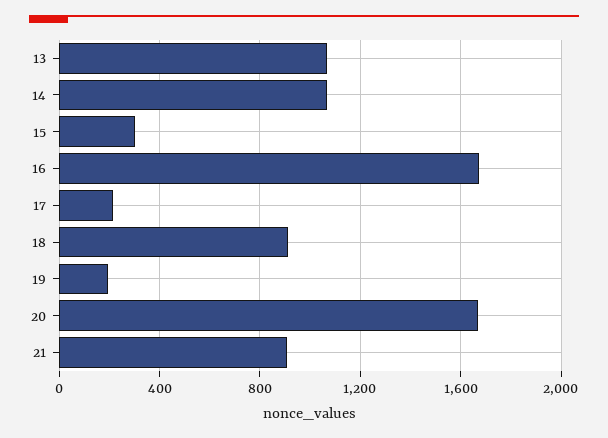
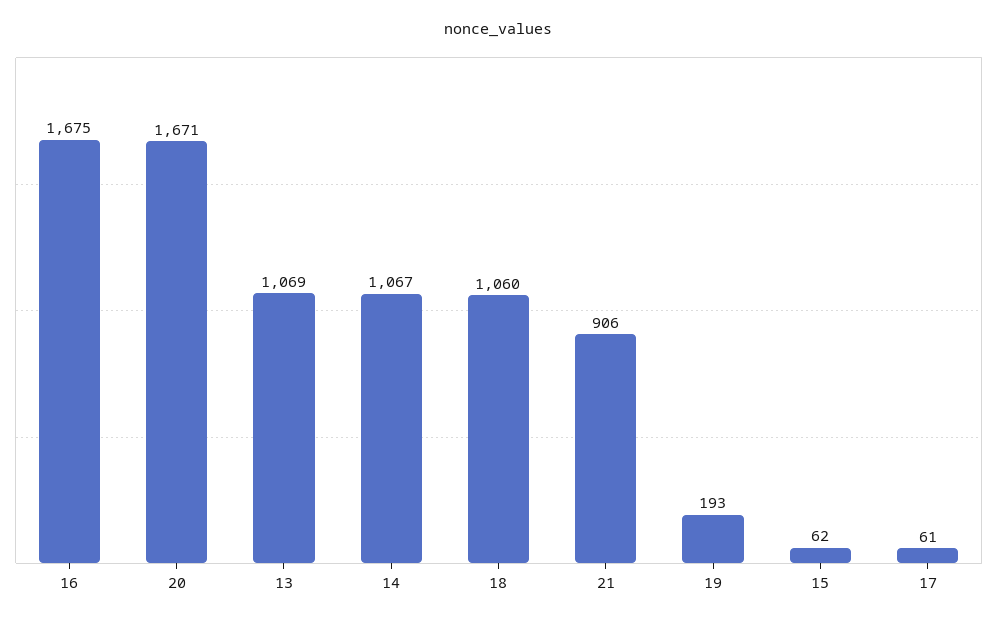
15: 300 -> 62
17: 200 -> 61
18: 900 -> 1060

